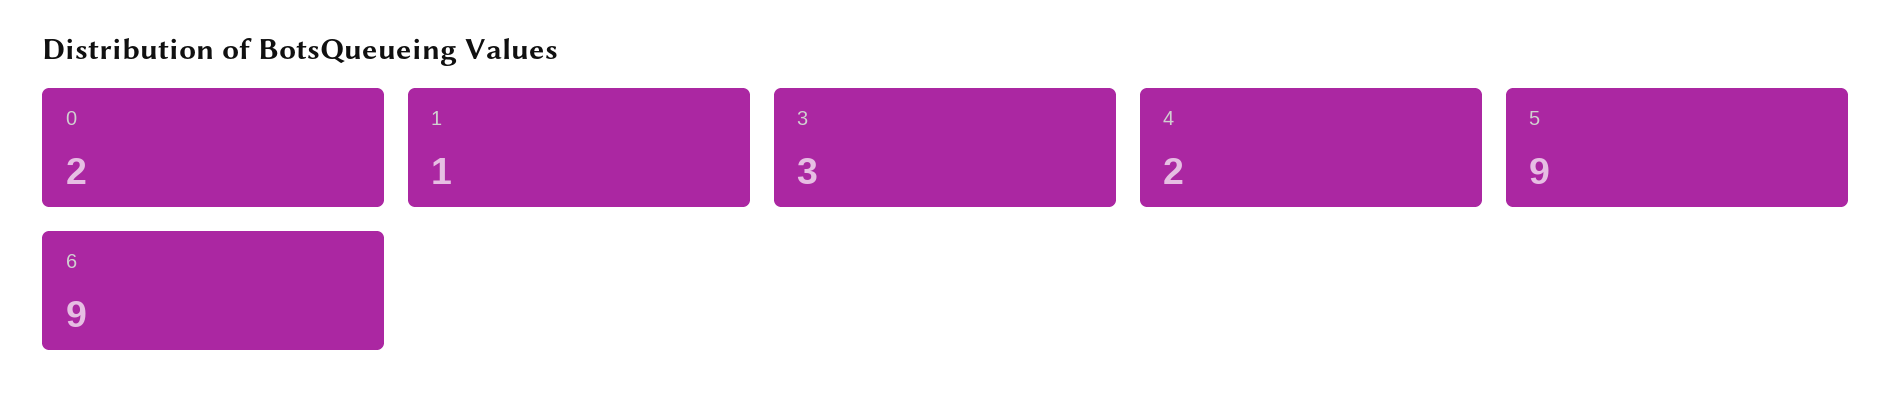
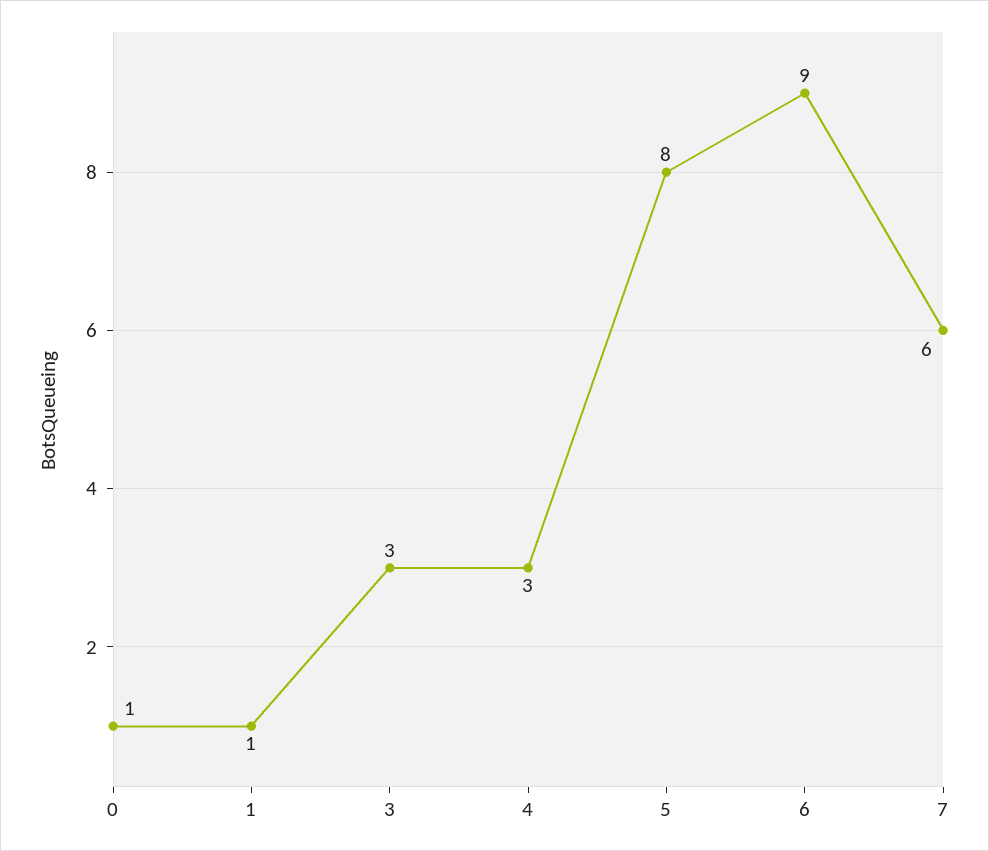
0: 2 -> 1
4: 2 -> 3
5: 9 -> 8
7: none -> 6

